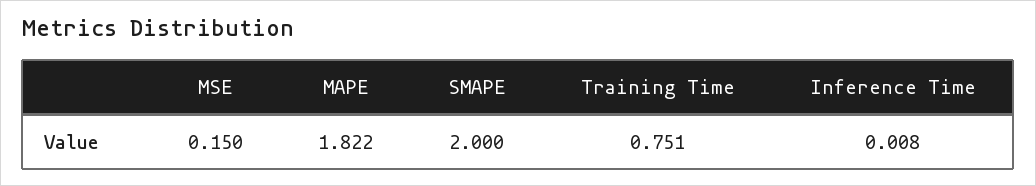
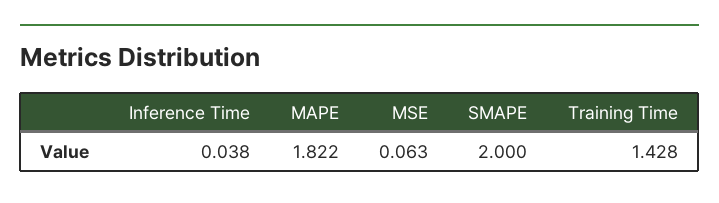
MSE: 0.15 -> 0.063
Training Time: 0.751 -> 1.428
Inference Time: 0.008 -> 0.038

